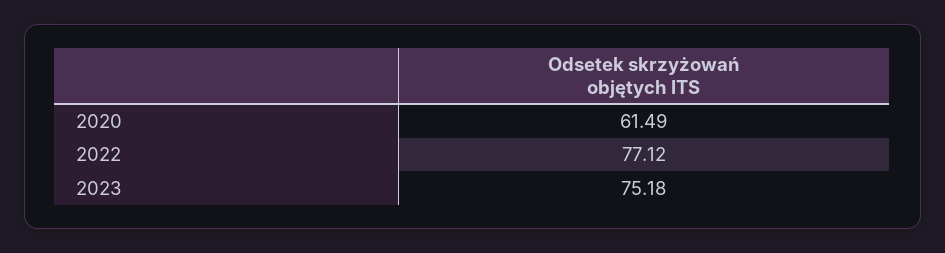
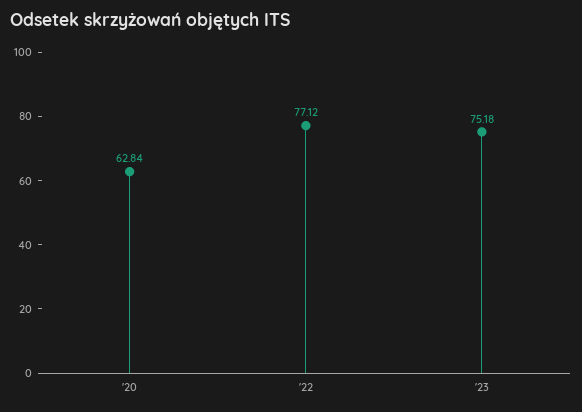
2020: 61.49 -> 62.84

